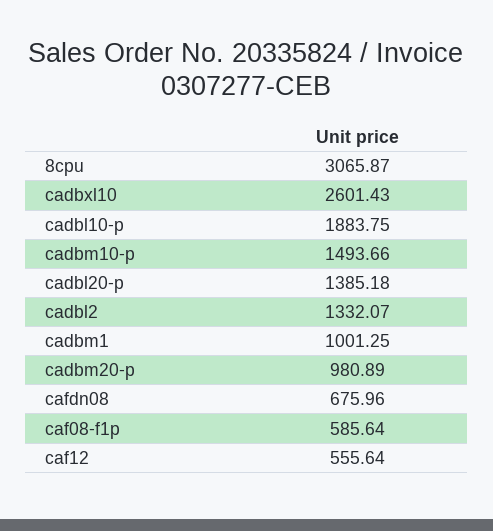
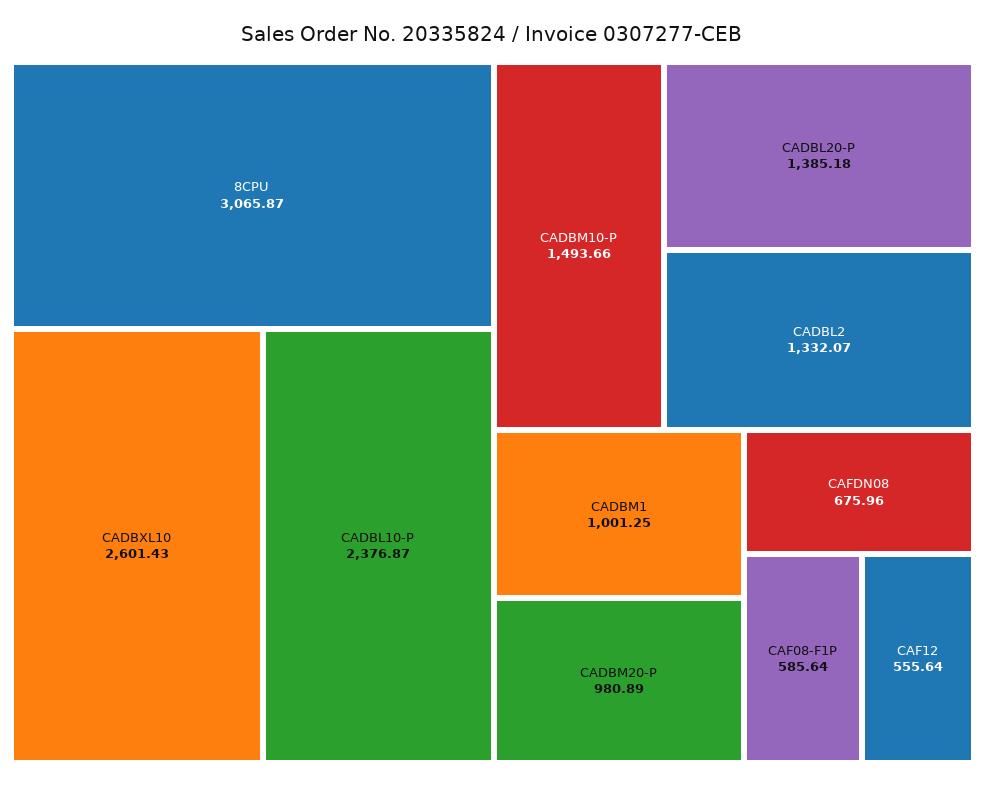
cadbl10-p: 1883.75 -> 2376.87

